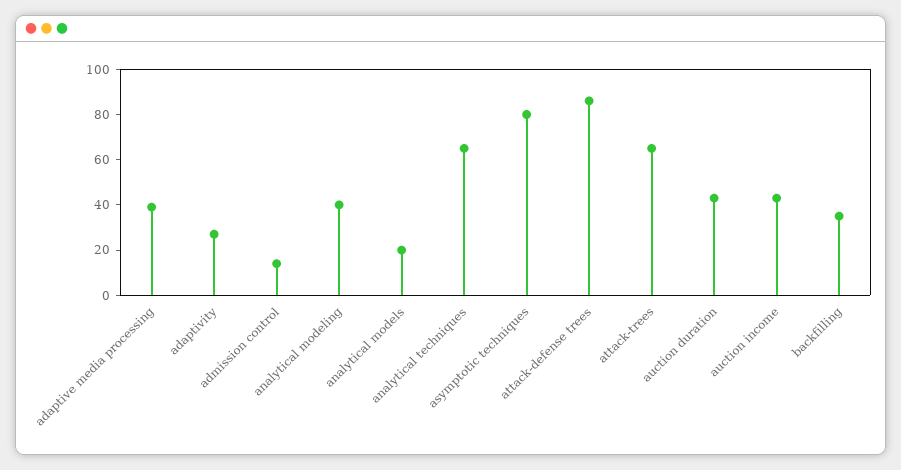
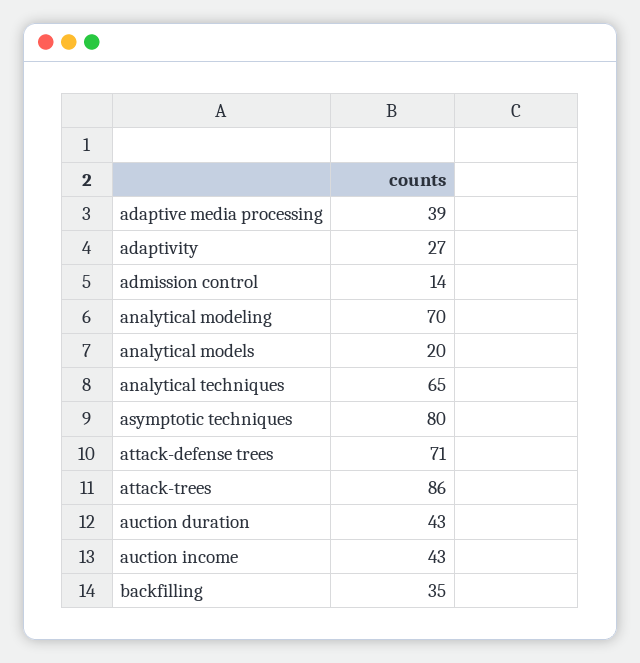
analytical modeling: 40 -> 70
attack-defense trees: 85 -> 71
attack-trees: 65 -> 86

